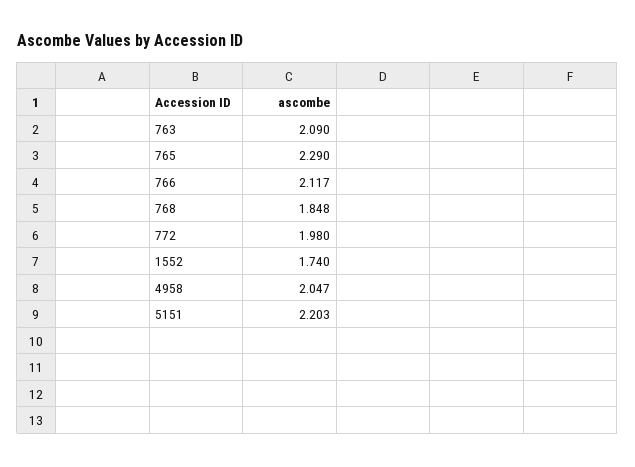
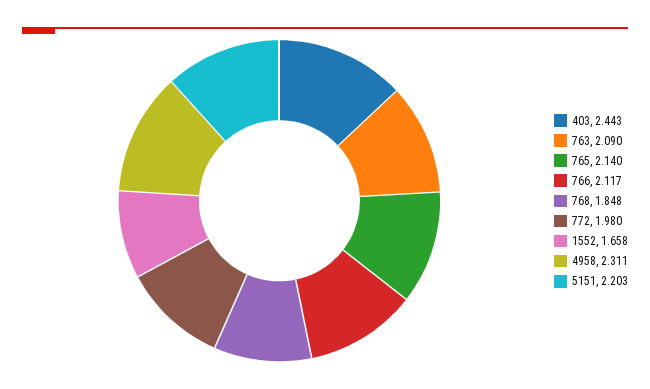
765: 2.29 -> 2.14
1552: 1.74 -> 1.658
4958: 2.047 -> 2.311
403: none -> 2.443

